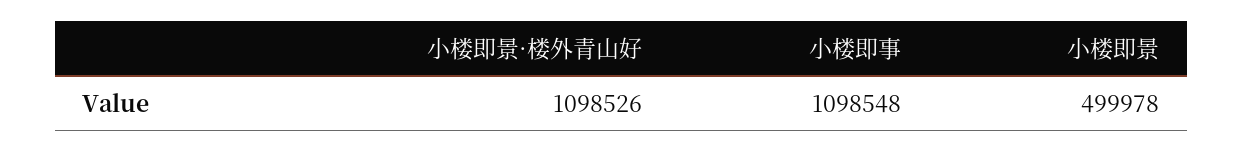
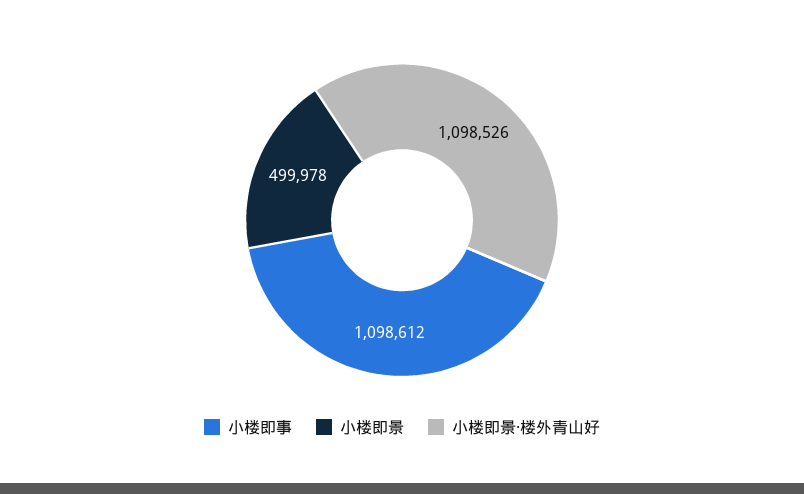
小楼即事: 1098548 -> 1098612

